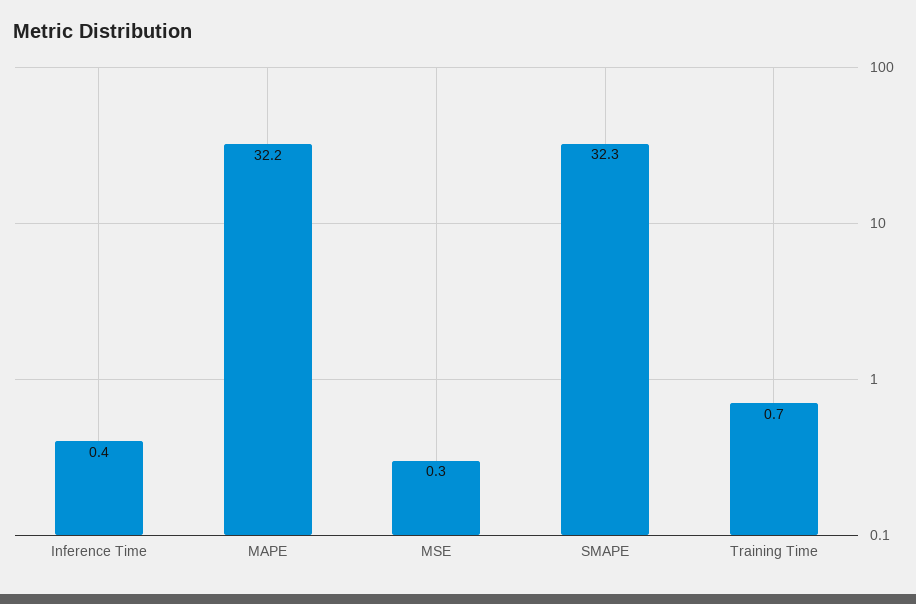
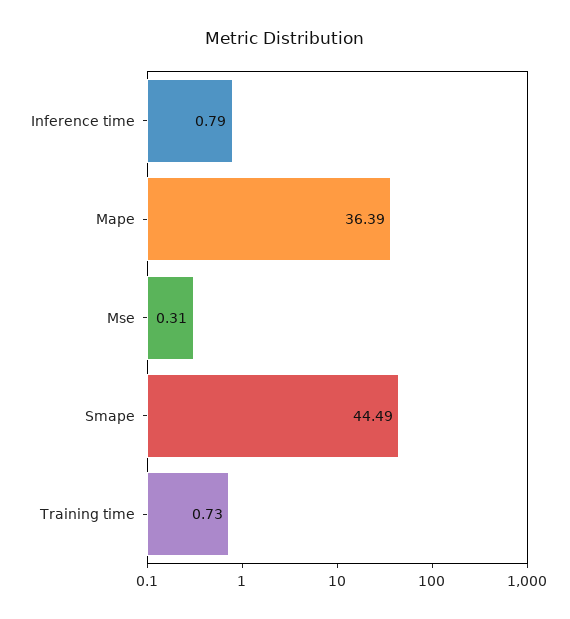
Inference Time: 0.4 -> 0.79
MAPE: 32.2 -> 36.39
SMAPE: 32.3 -> 44.49

